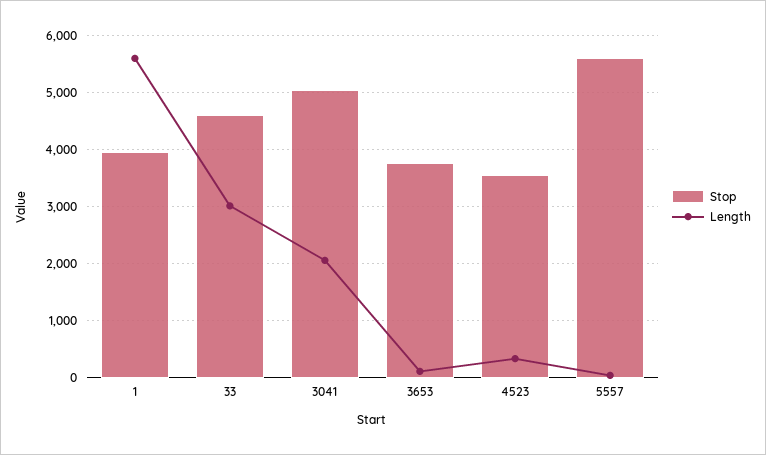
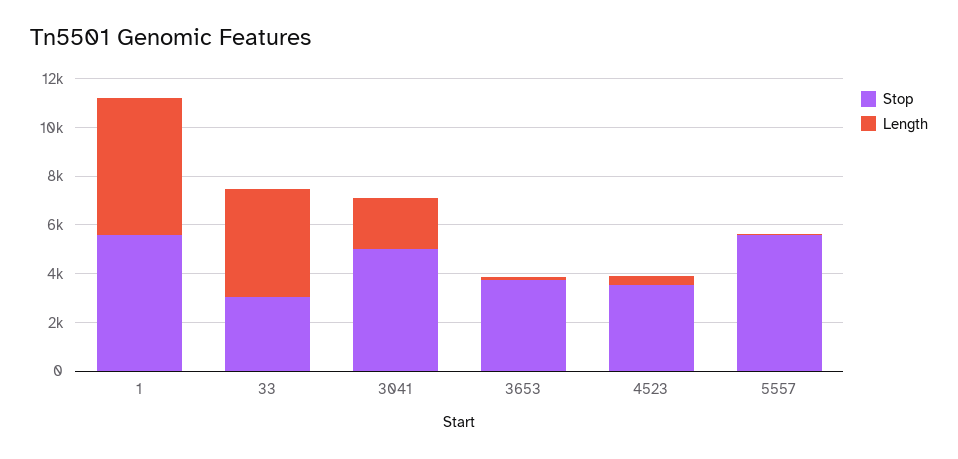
Stop, 1: 4000 -> 5500
Stop, 33: 4600 -> 3000
Length, 33: 3000 -> 4500

